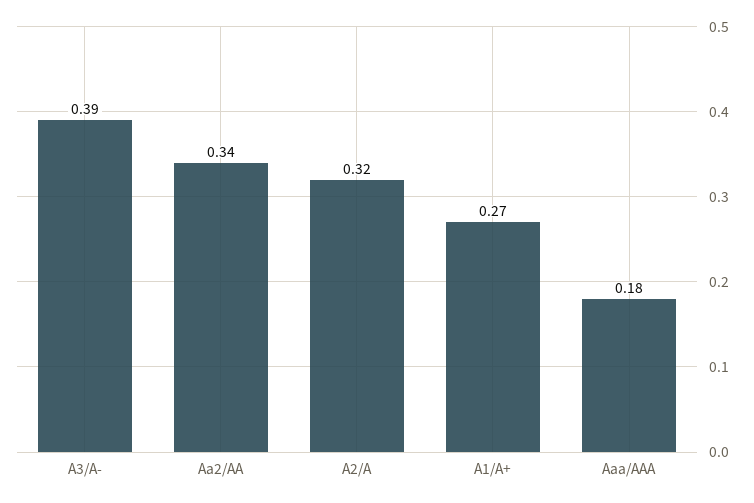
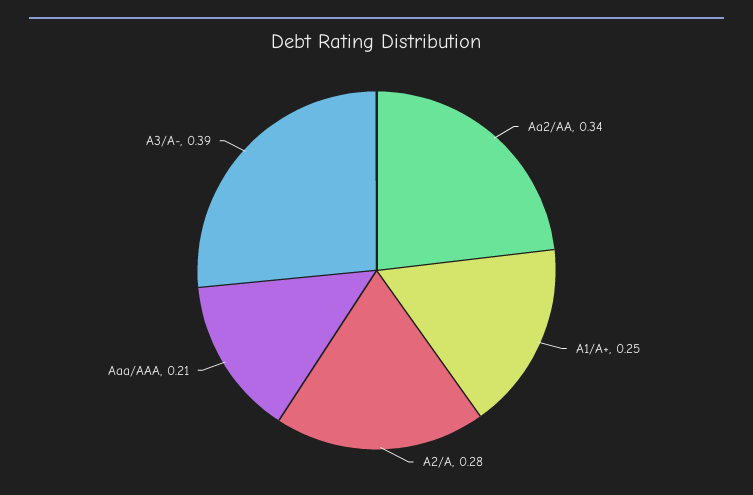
A2/A: 0.32 -> 0.28
A1/A+: 0.27 -> 0.25
Aaa/AAA: 0.18 -> 0.21

